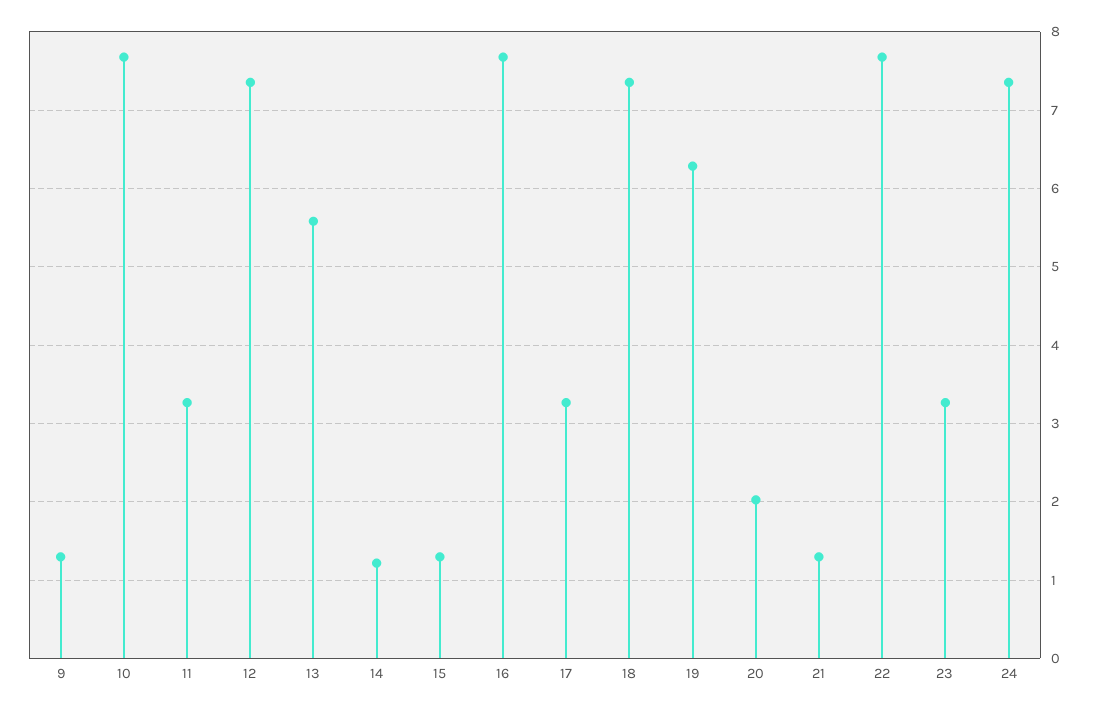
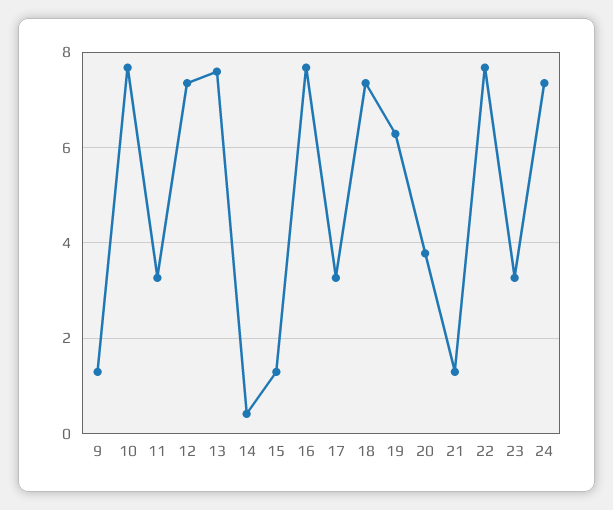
13: 5.6 -> 7.6
14: 1.2 -> 0.4
20: 2 -> 3.8

